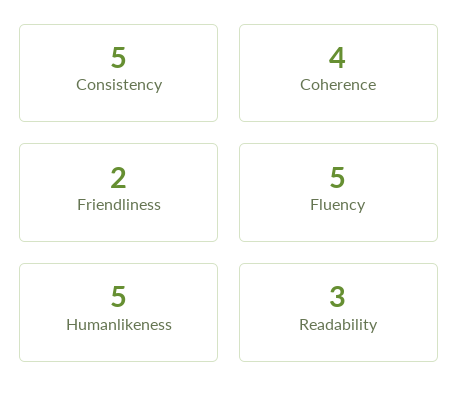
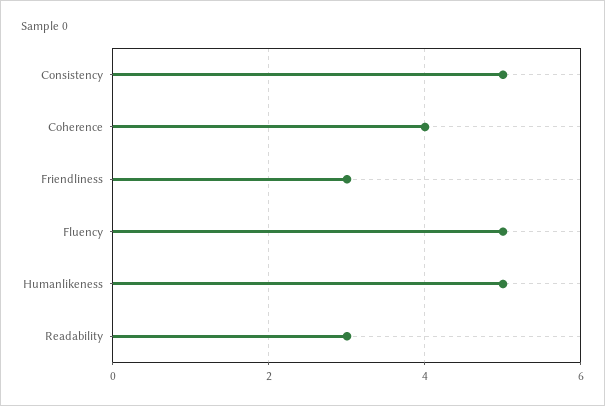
Friendliness: 2 -> 3

